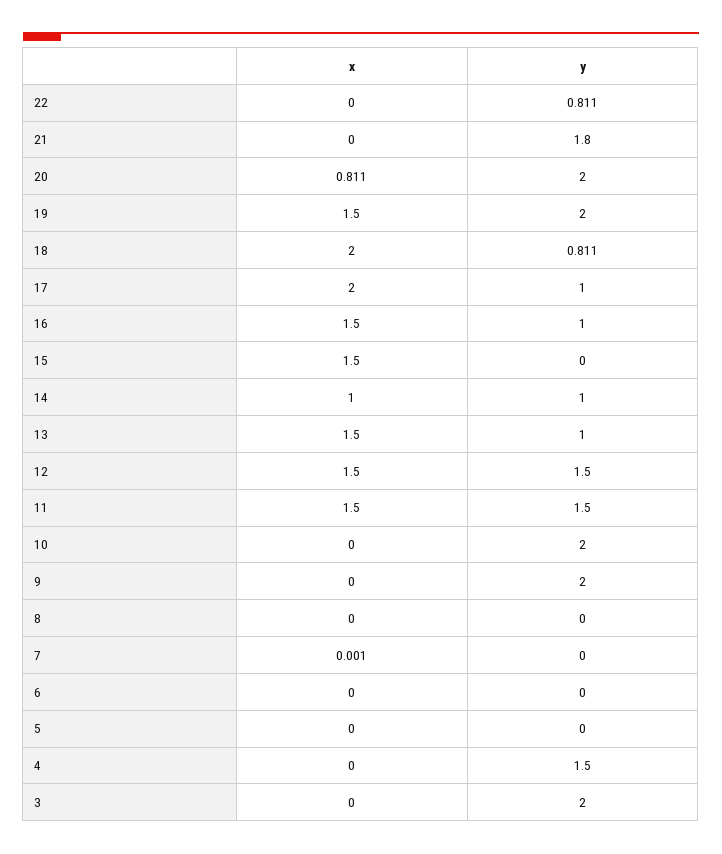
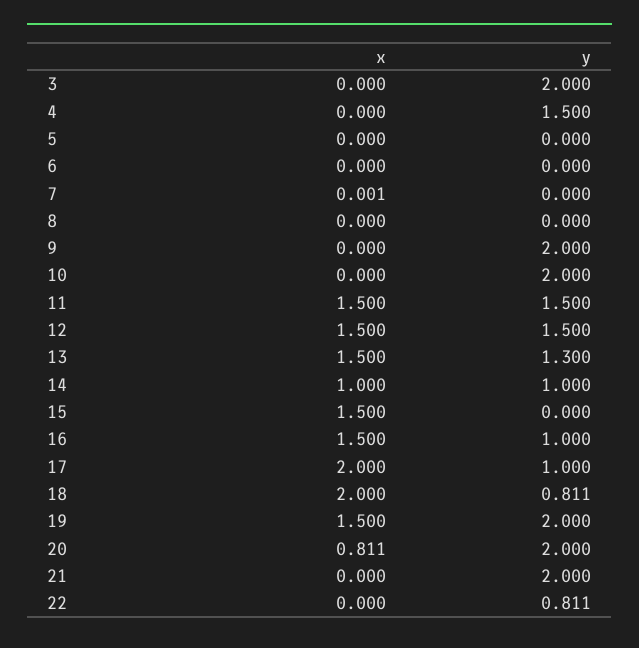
y, 21: 1.8 -> 2
y, 13: 1 -> 1.3

